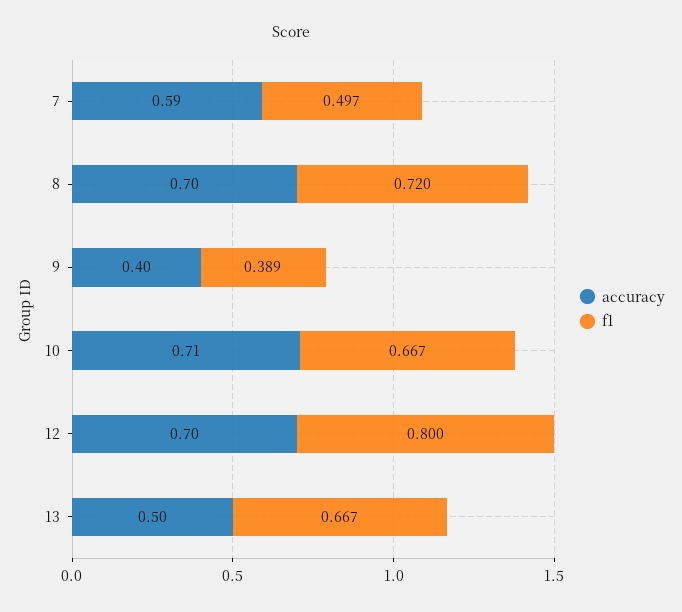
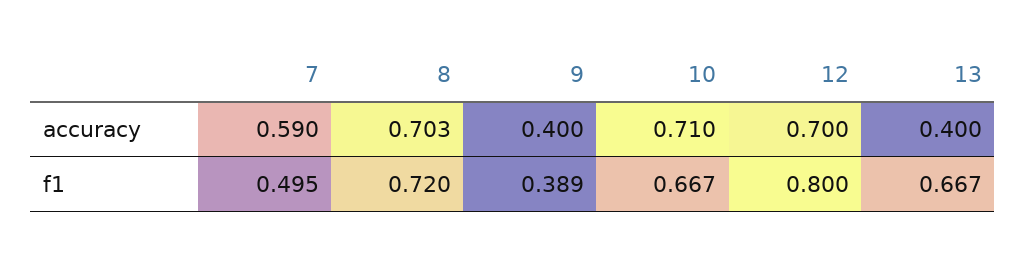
f1, 7: 0.497 -> 0.495
accuracy, 8: 0.7 -> 0.703
accuracy, 13: 0.5 -> 0.4

